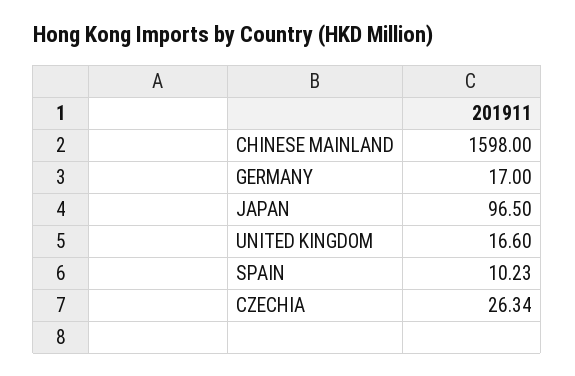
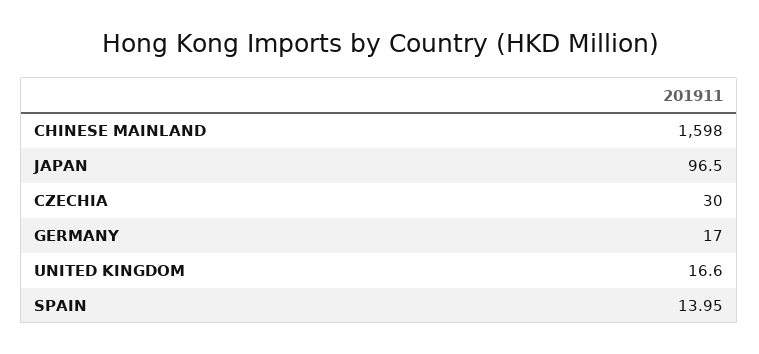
SPAIN: 10.23 -> 13.95
CZECHIA: 26.34 -> 30

